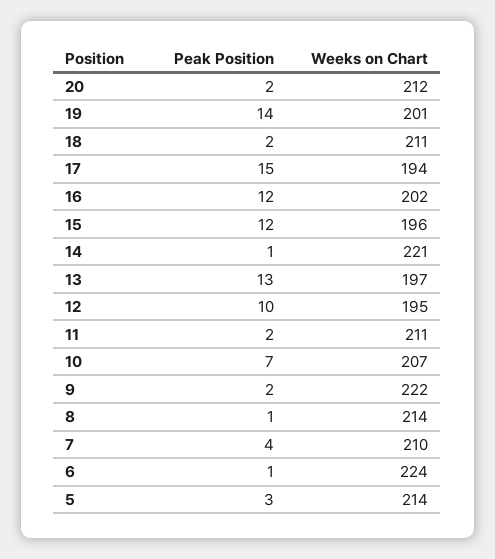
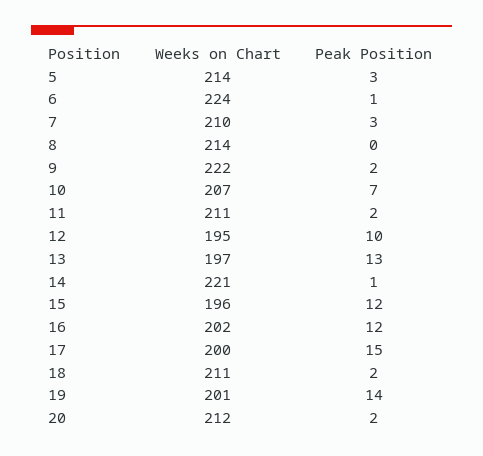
Weeks on Chart, 17: 194 -> 200
Peak Position, 8: 1 -> 0
Peak Position, 7: 4 -> 3

